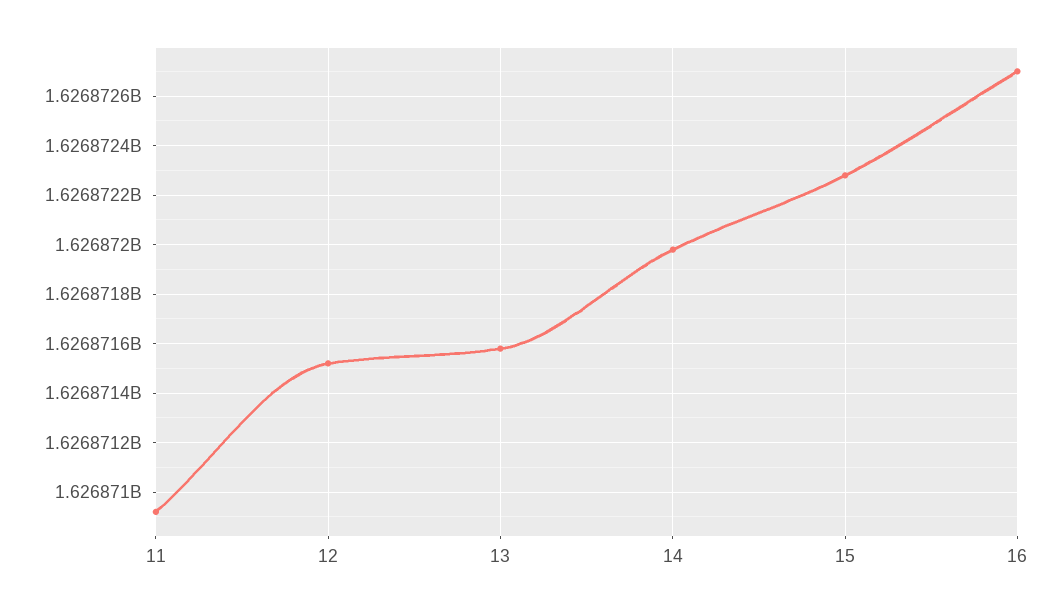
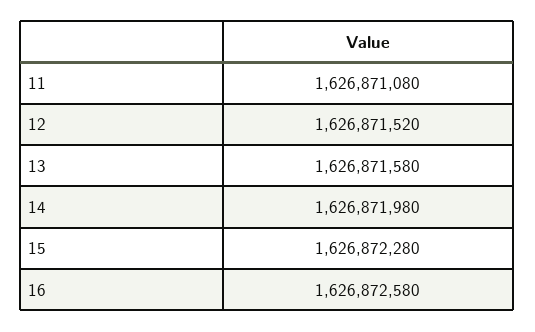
11: 1626870925 -> 1626871080
16: 1626872700 -> 1626872580

